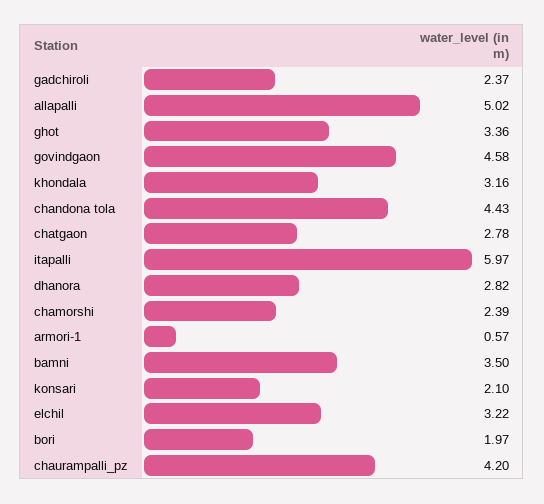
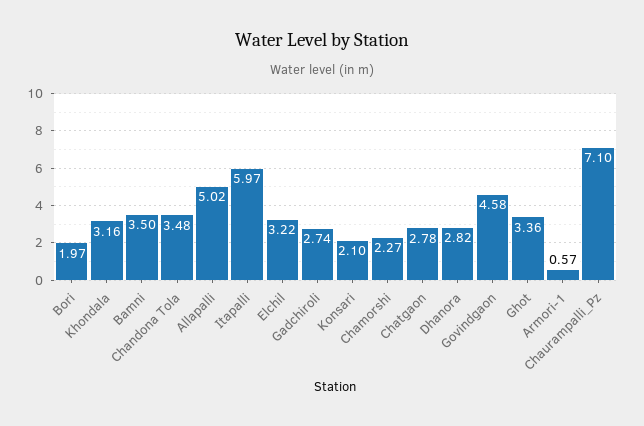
gadchiroli: 2.37 -> 2.74
chandona tola: 4.43 -> 3.48
chamorshi: 2.39 -> 2.27
chaurampalli_pz: 4.2 -> 7.1

